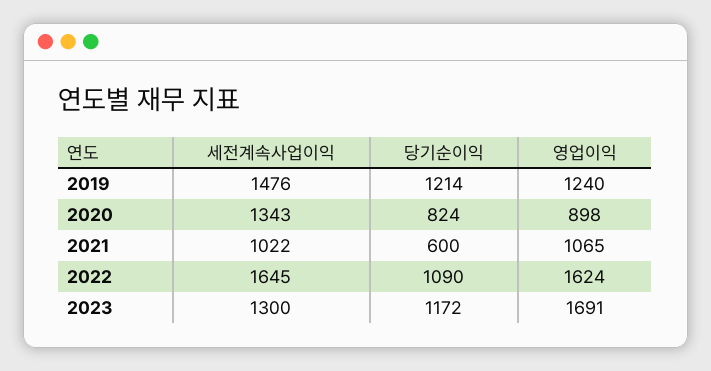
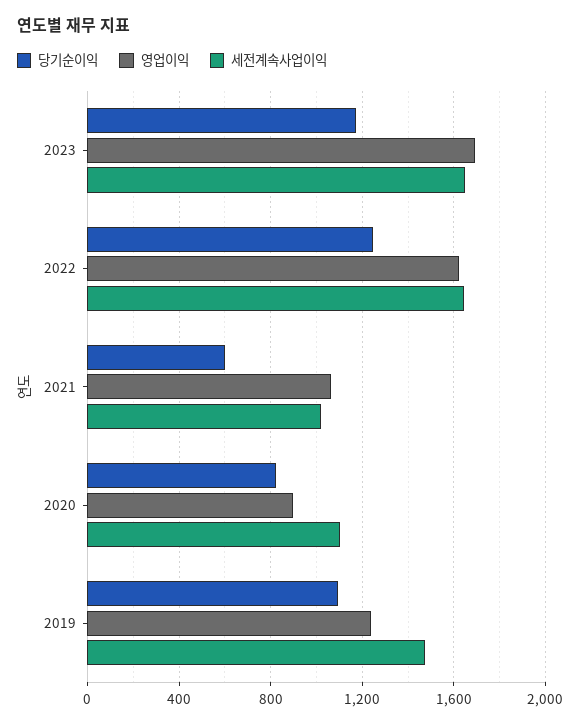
당기순이익, 2019: 1214 -> 1100
세전계속사업이익, 2020: 1343 -> 1100
당기순이익, 2022: 1090 -> 1250
세전계속사업이익, 2023: 1300 -> 1650

